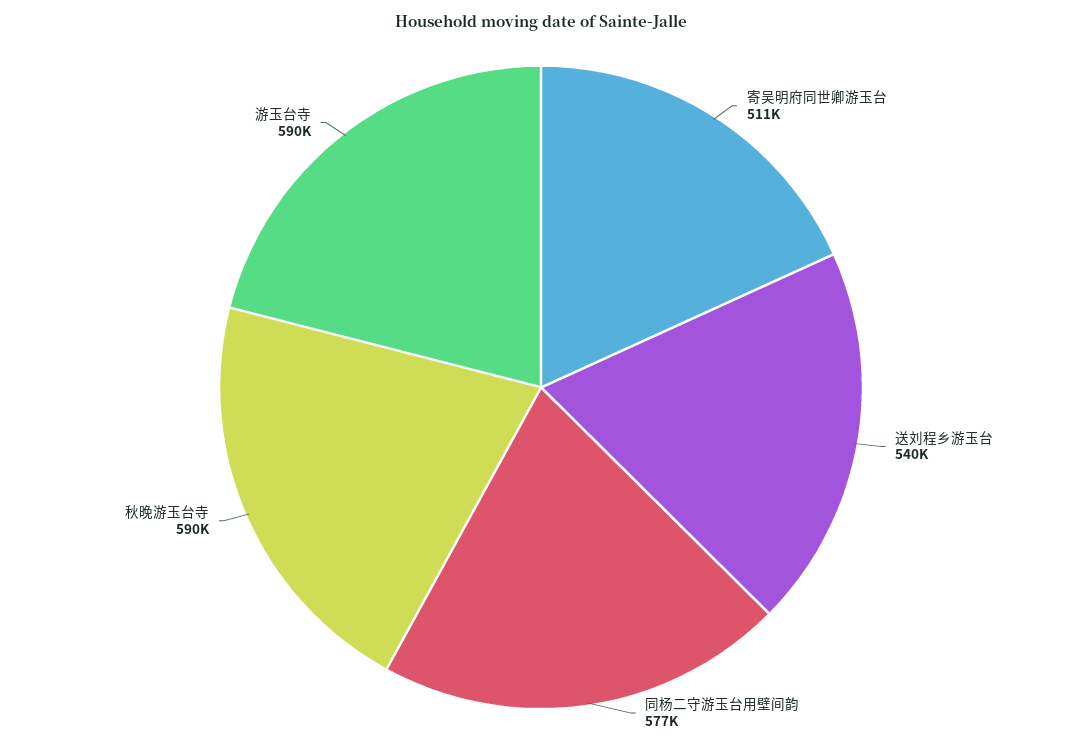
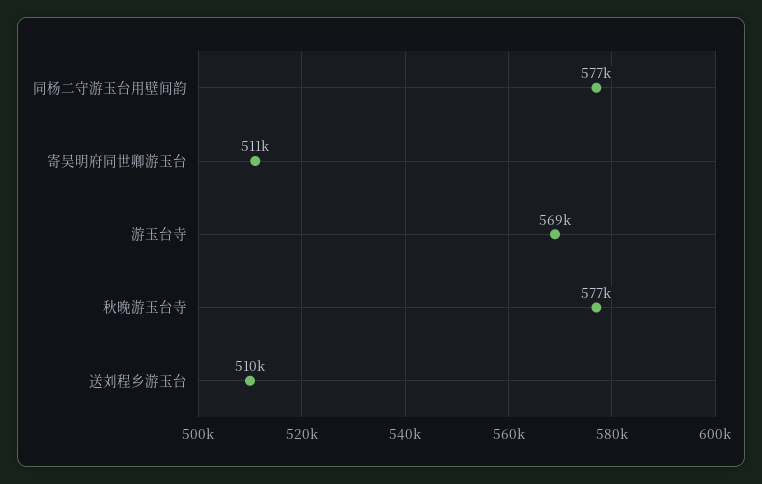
送刘程乡游玉台: 540000 -> 510000
秋晚游玉台寺: 590000 -> 577000
游玉台寺: 590000 -> 569000

